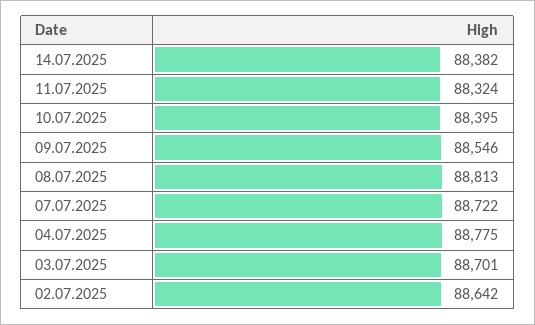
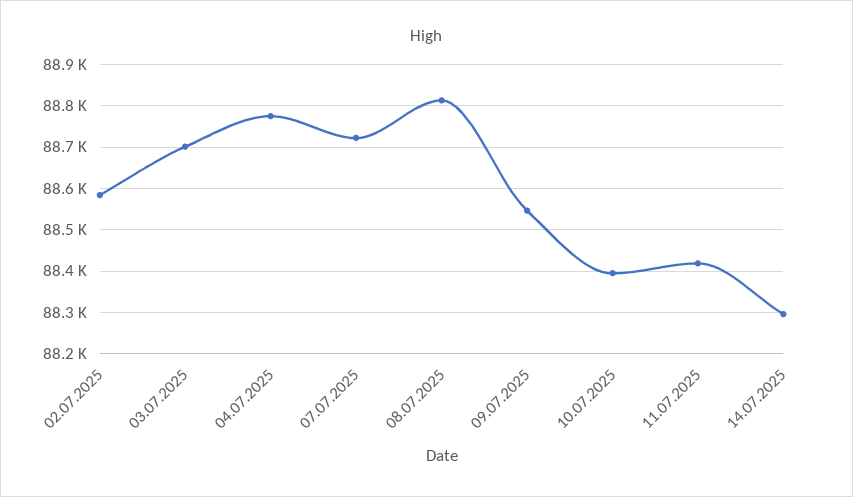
14.07.2025: 88382 -> 88300
11.07.2025: 88324 -> 88420
02.07.2025: 88642 -> 88580

